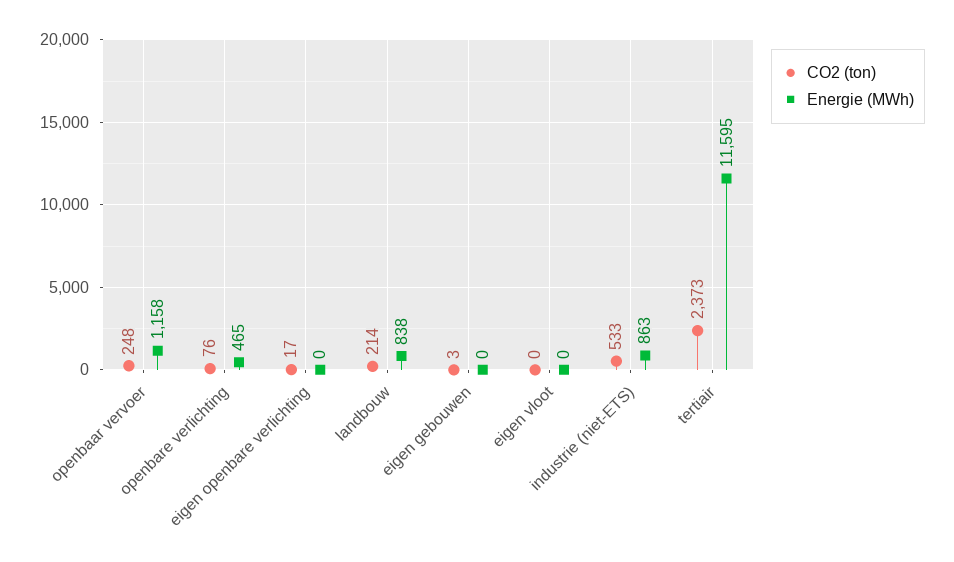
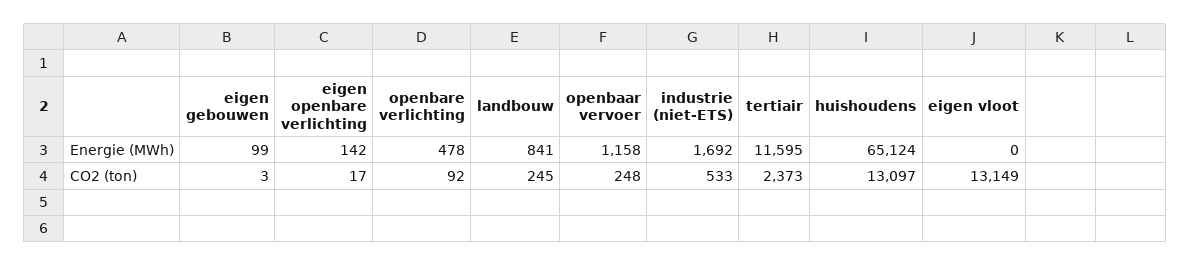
CO2 (ton), openbare verlichting: 76 -> 92
Energie (MWh), openbare verlichting: 465 -> 478
Energie (MWh), eigen openbare verlichting: 0 -> 142
CO2 (ton), landbouw: 214 -> 245
Energie (MWh), landbouw: 838 -> 841
Energie (MWh), eigen gebouwen: 0 -> 99
CO2 (ton), eigen vloot: 0 -> 13149
Energie (MWh), industrie (niet-ETS): 863 -> 1692
Energie (MWh), huishoudens: none -> 65124
CO2 (ton), huishoudens: none -> 13097

